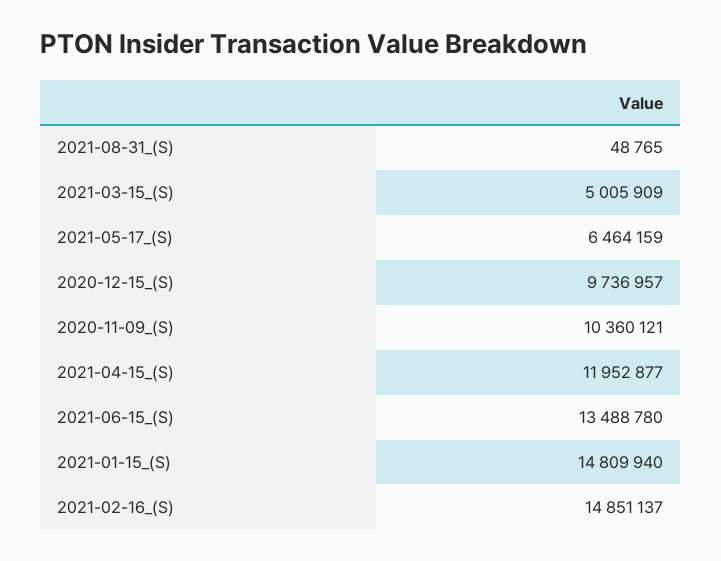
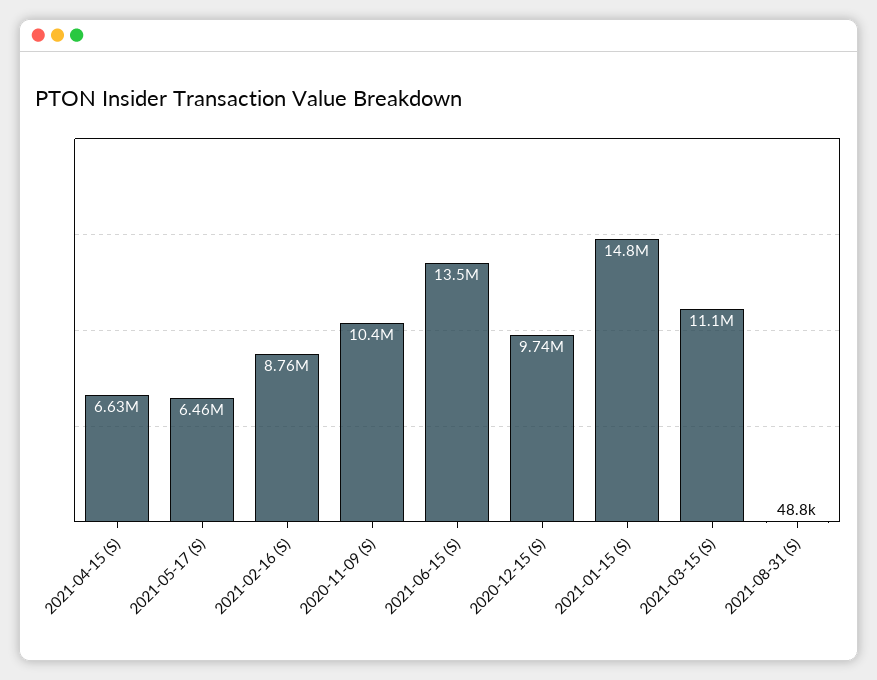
2021-03-15_(S): 5005909 -> 11100000
2021-04-15_(S): 11952877 -> 6630000
2021-02-16_(S): 14851137 -> 8760000

